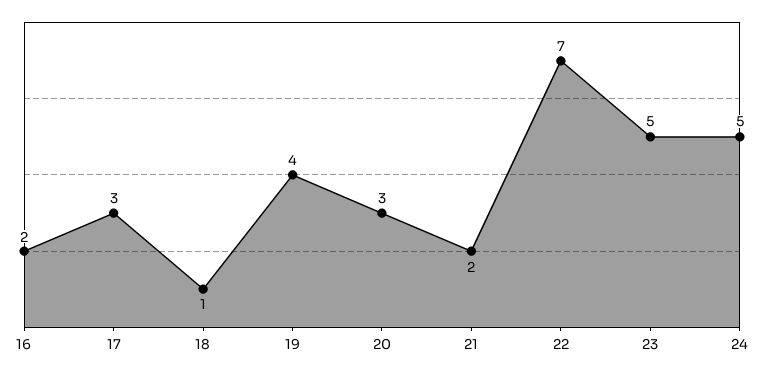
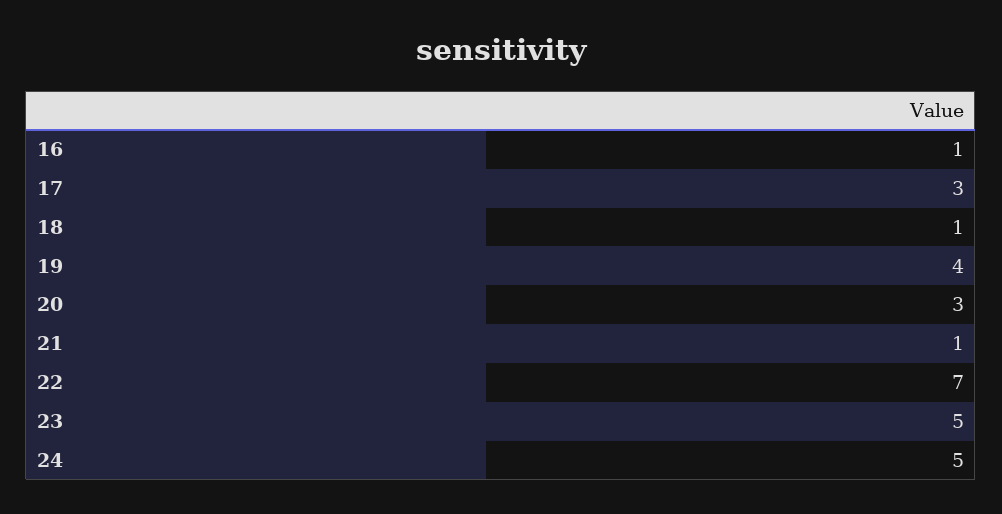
16: 2 -> 1
21: 2 -> 1

